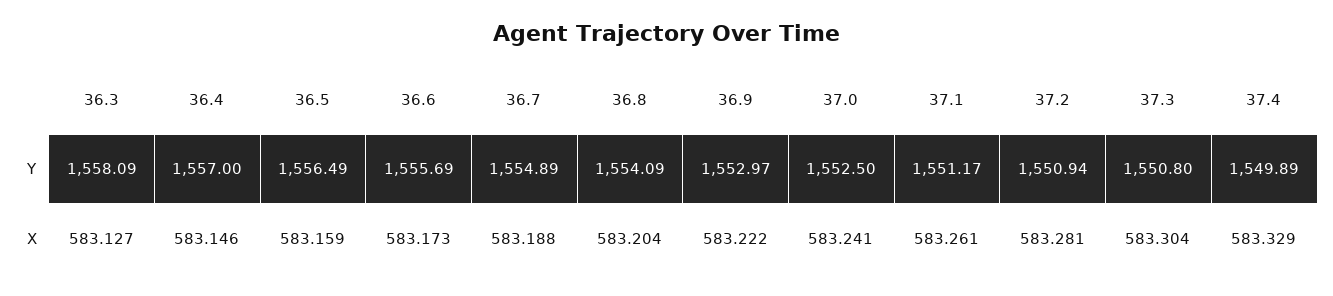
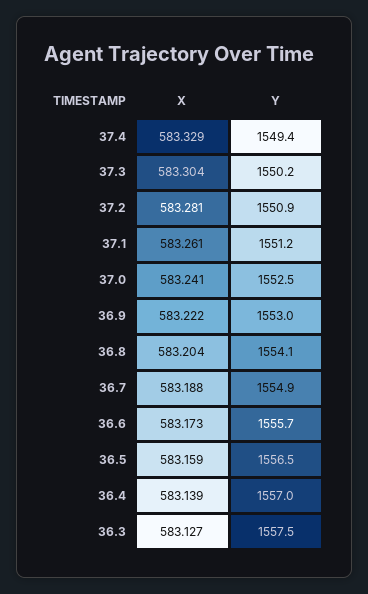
36.3, Y: 1558.09 -> 1557.5
37.3, Y: 1550.8 -> 1550.2
37.4, Y: 1549.89 -> 1549.4
36.4, X: 583.146 -> 583.139

